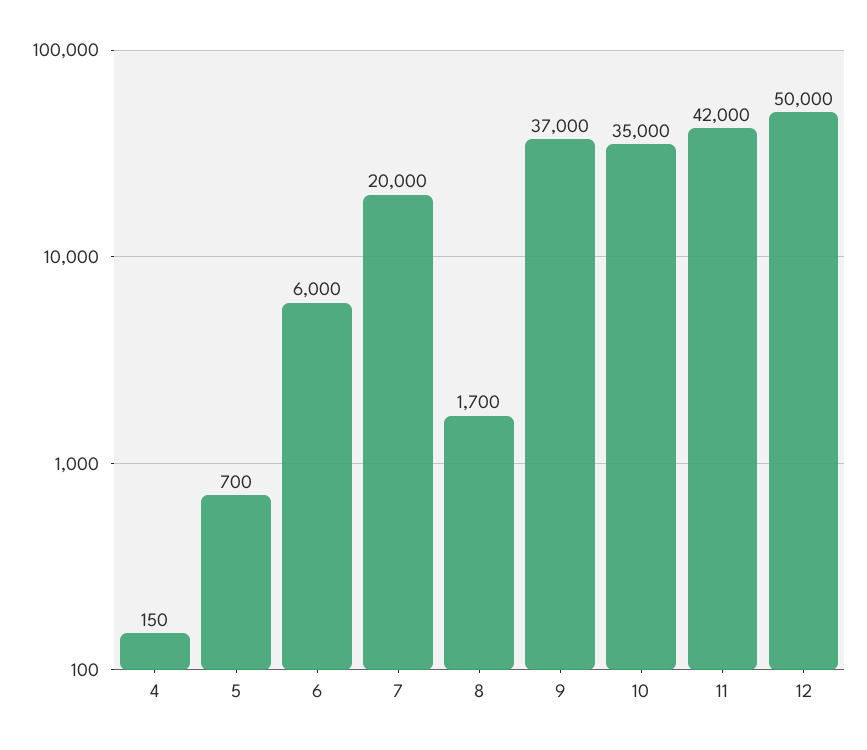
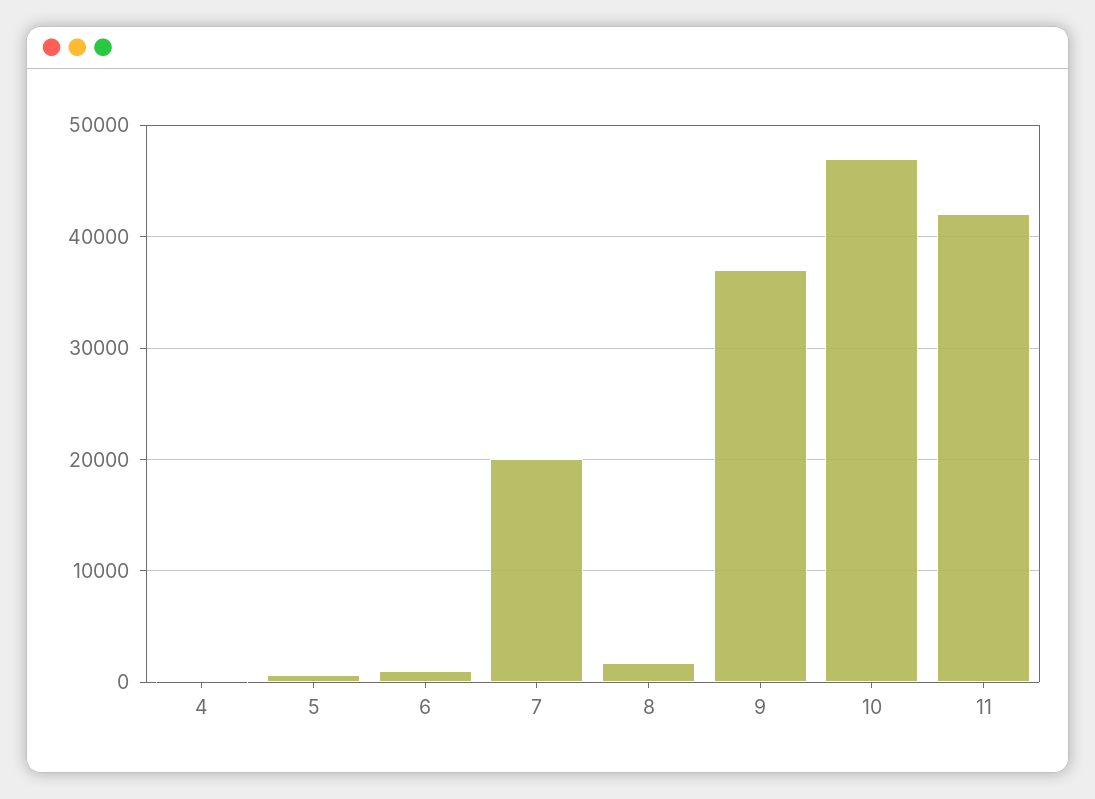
6: 6000 -> 1000
10: 35000 -> 47000
12: 50000 -> none

